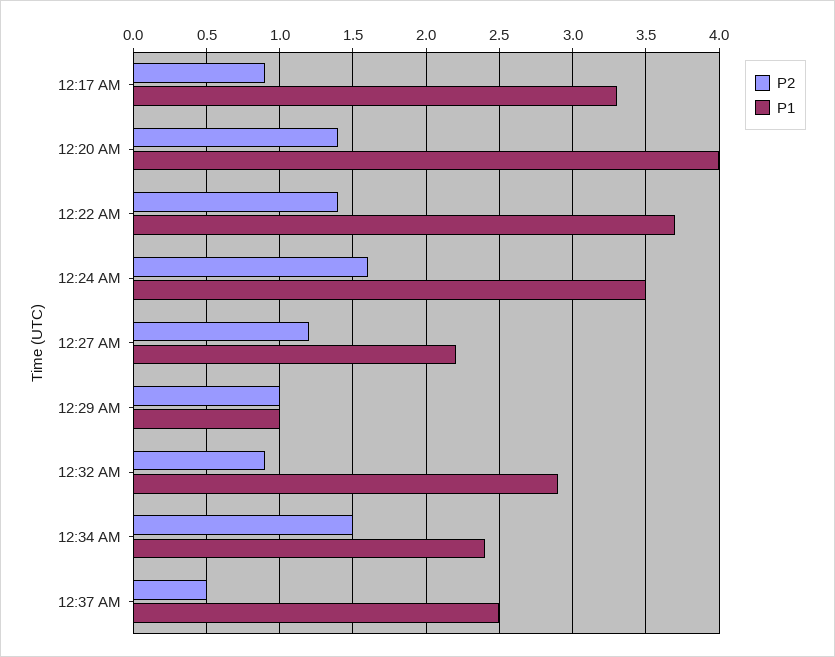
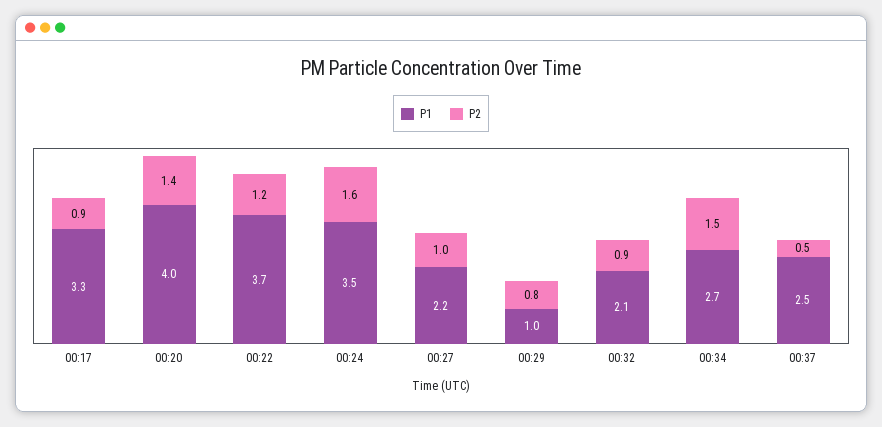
P2, 12:22 AM: 1.4 -> 1.2
P2, 12:27 AM: 1.2 -> 1
P2, 12:29 AM: 1 -> 0.8
P1, 12:32 AM: 2.9 -> 2.1
P1, 12:34 AM: 2.4 -> 2.7

